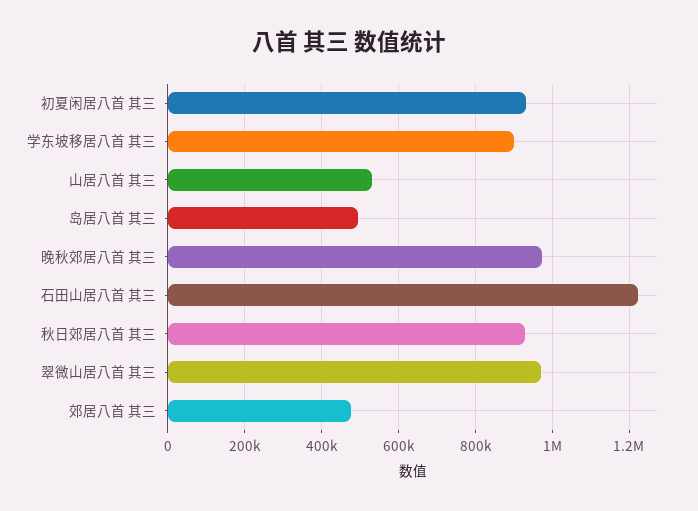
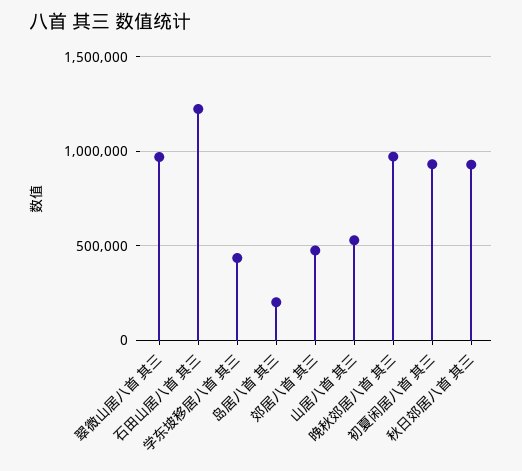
学东坡移居八首 其三: 900000 -> 450000
岛居八首 其三: 500000 -> 200000

